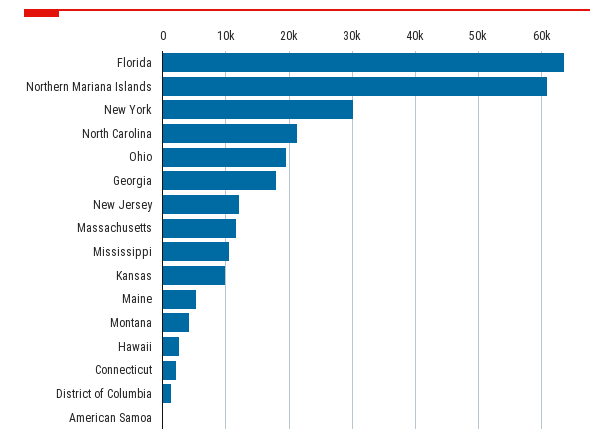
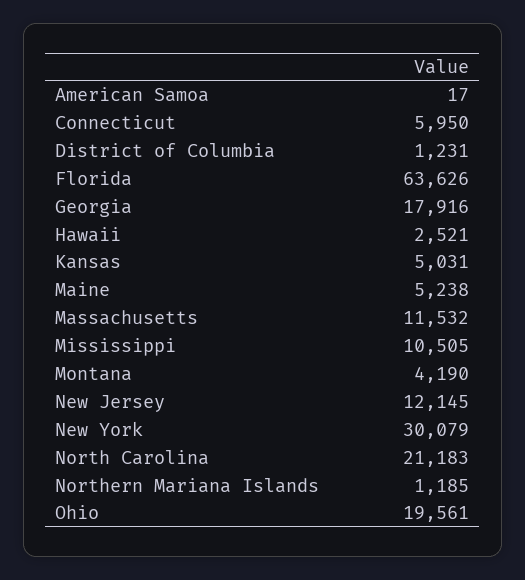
Northern Mariana Islands: 61000 -> 1185
Kansas: 10000 -> 5031
Connecticut: 2000 -> 5950

